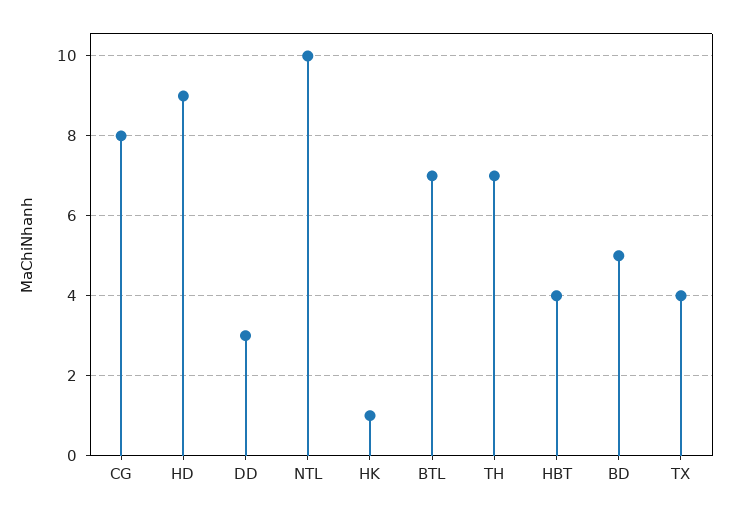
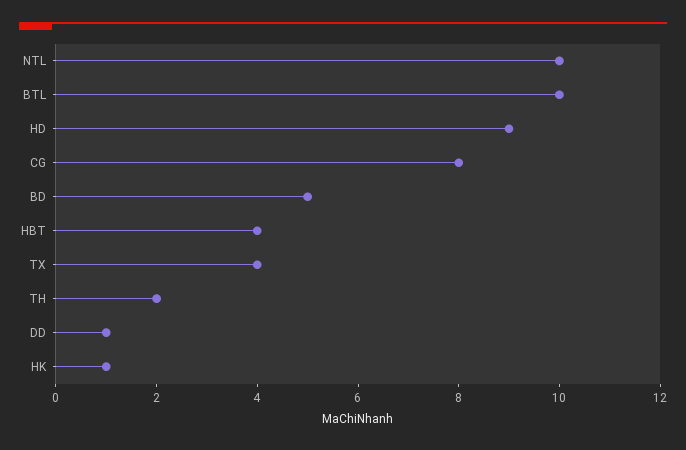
DD: 3 -> 1
BTL: 7 -> 10
TH: 7 -> 2

